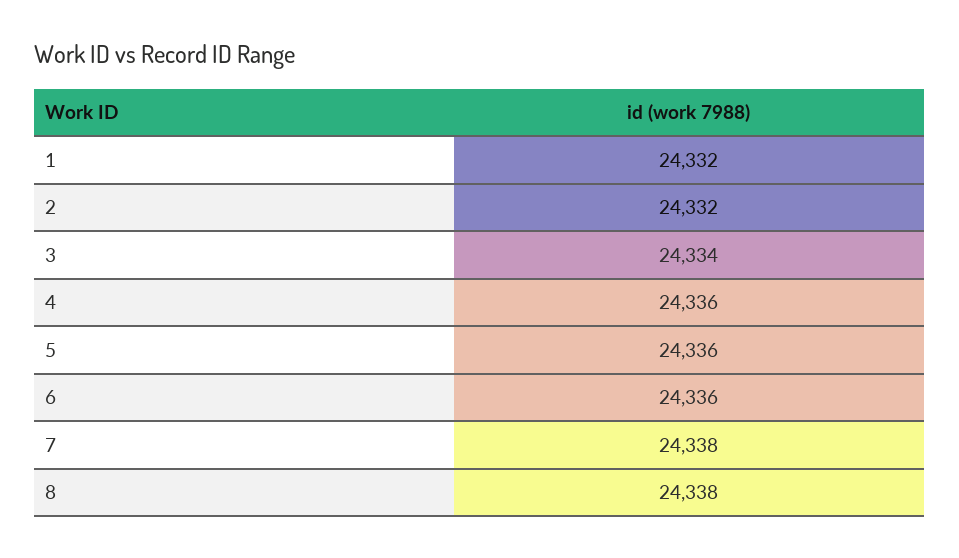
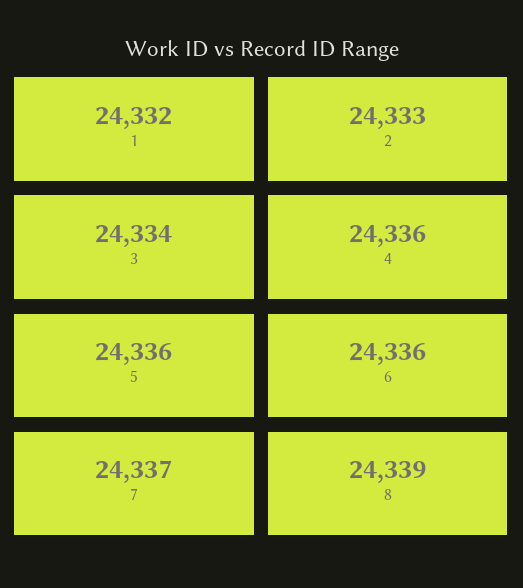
2: 24332 -> 24333
7: 24338 -> 24337
8: 24338 -> 24339

